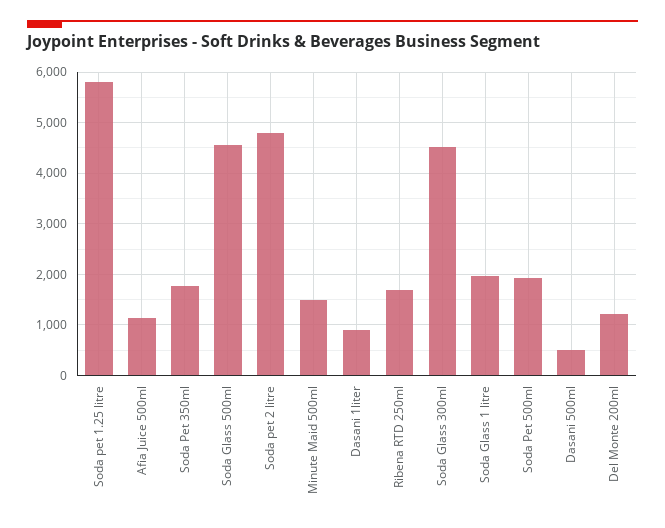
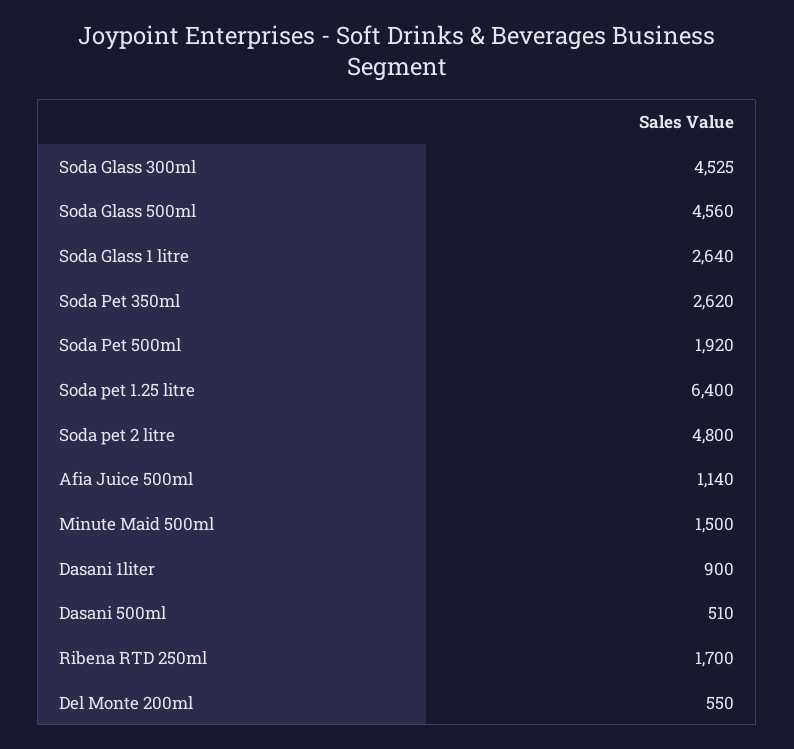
Soda pet 1.25 litre: 5800 -> 6400
Soda Pet 350ml: 1800 -> 2620
Soda Glass 1 litre: 2000 -> 2640
Del Monte 200ml: 1200 -> 550

